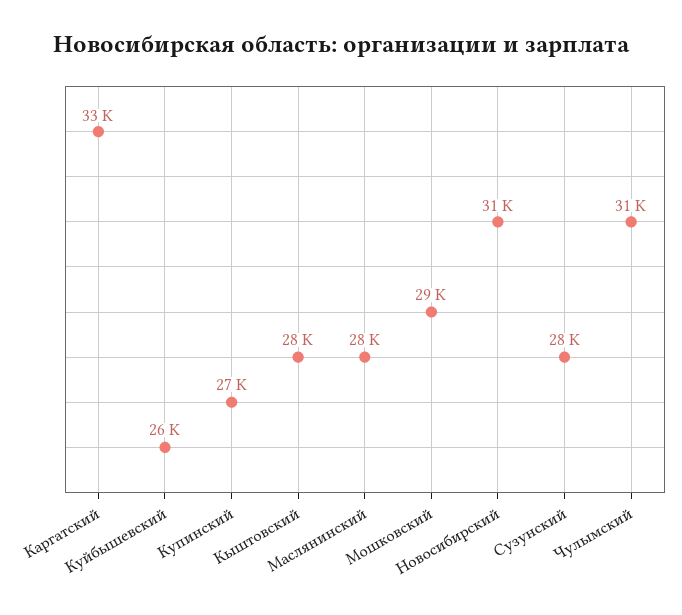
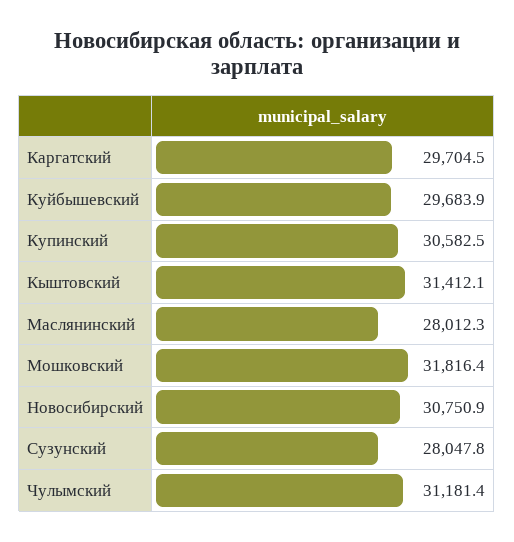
Каргатский: 33000 -> 29704.5
Куйбышевский: 26000 -> 29683.9
Купинский: 27000 -> 30582.5
Кыштовский: 28000 -> 31412.1
Мошковский: 29000 -> 31816.4

